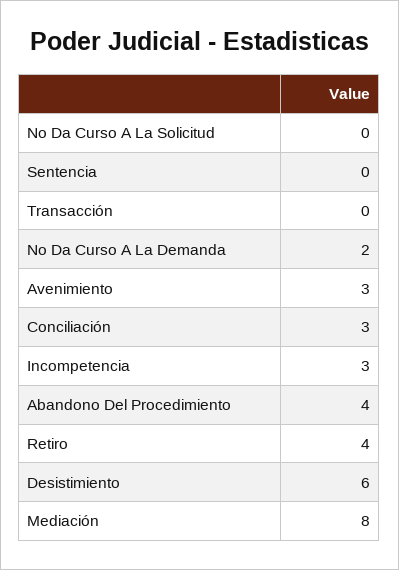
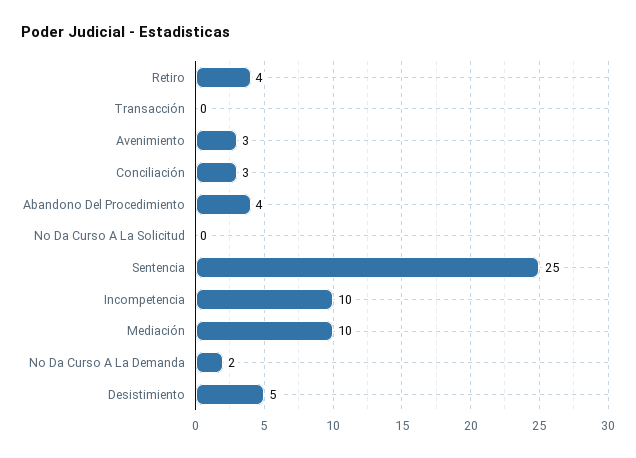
Sentencia: 0 -> 25
Incompetencia: 3 -> 10
Desistimiento: 6 -> 5
Mediación: 8 -> 10

